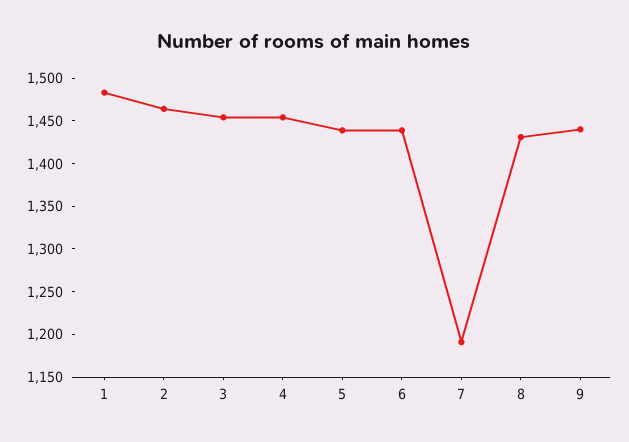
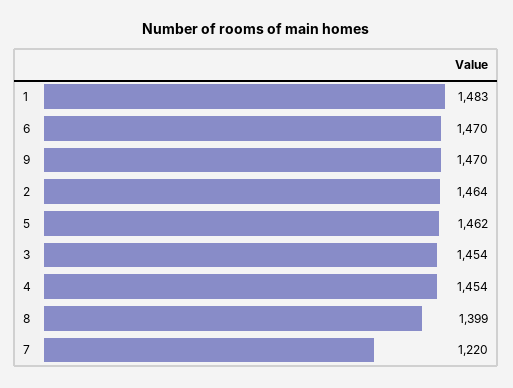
5: 1440 -> 1462
6: 1440 -> 1470
7: 1190 -> 1220
8: 1430 -> 1399
9: 1440 -> 1470

